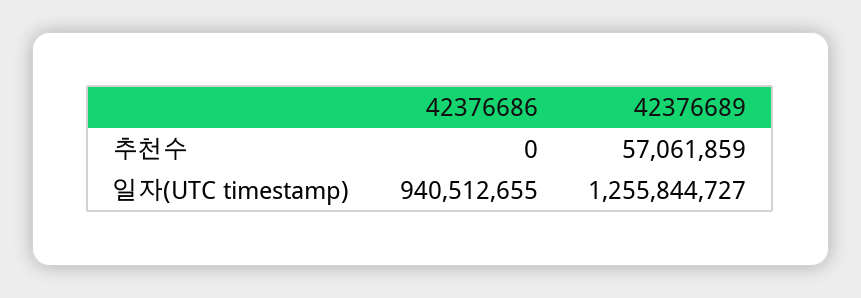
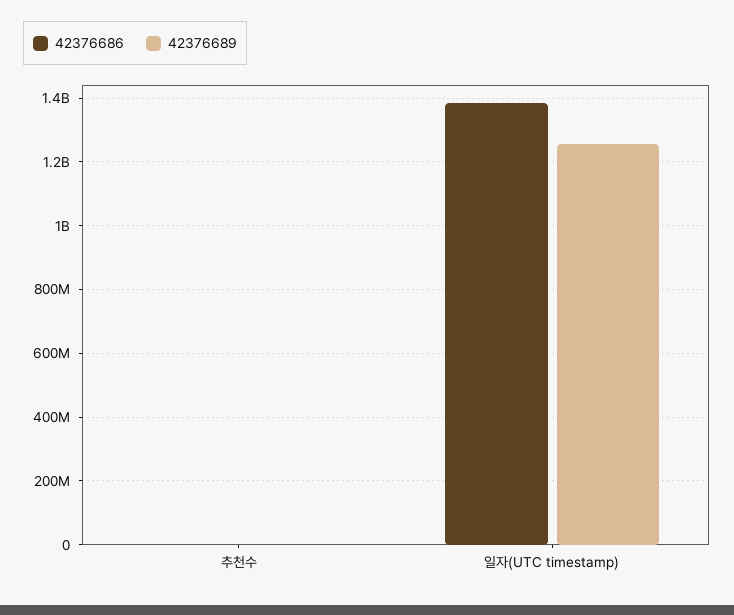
42376689, 추천수: 57061859 -> 0
42376686, 일자(UTC timestamp): 940512655 -> 1380000000

